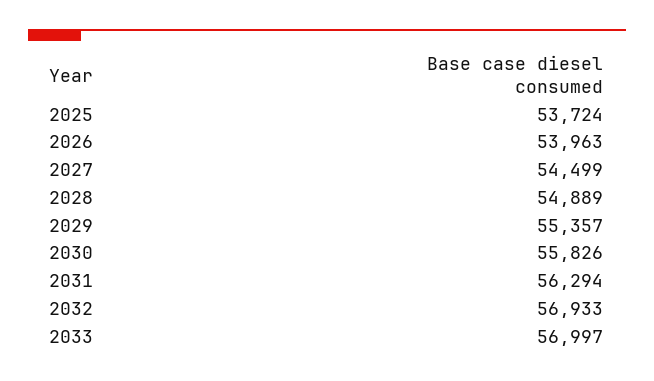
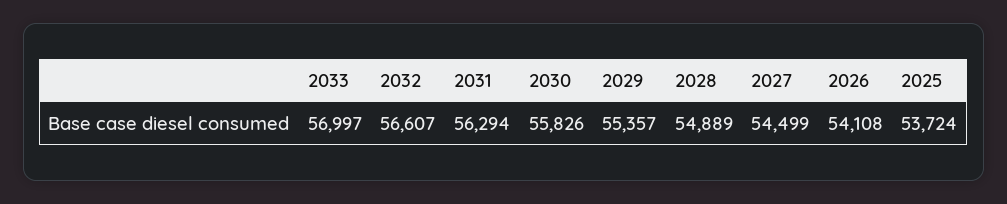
2026: 53963 -> 54108
2032: 56933 -> 56607

